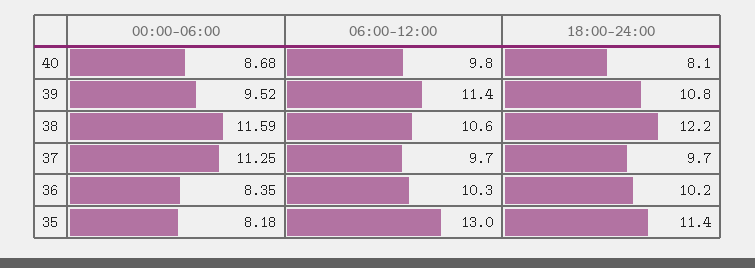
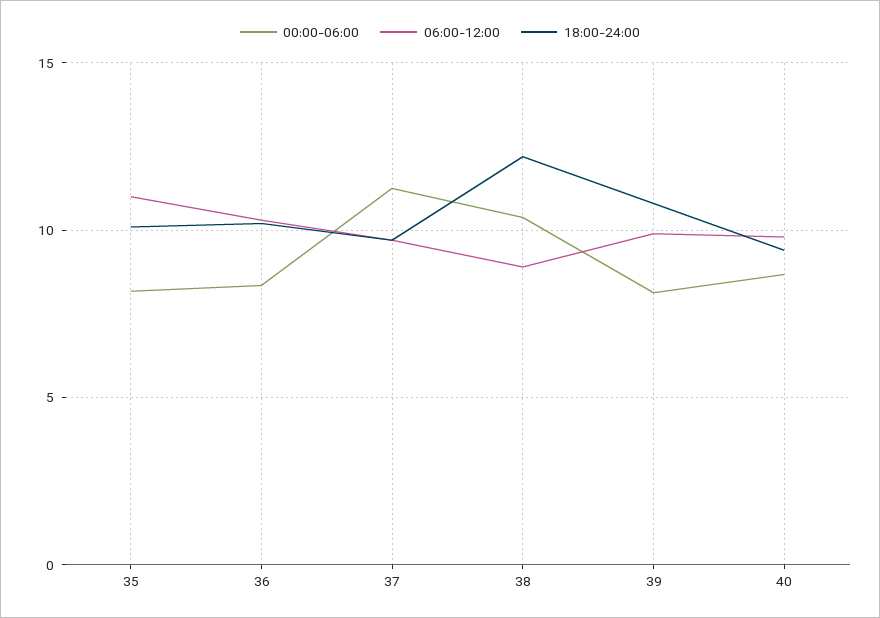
18:00-24:00, 40: 8.1 -> 9.5
00:00-06:00, 39: 9.52 -> 8
06:00-12:00, 39: 11.4 -> 10
00:00-06:00, 38: 11.59 -> 10.5
06:00-12:00, 38: 10.6 -> 9
06:00-12:00, 35: 13 -> 11
18:00-24:00, 35: 11.4 -> 10

